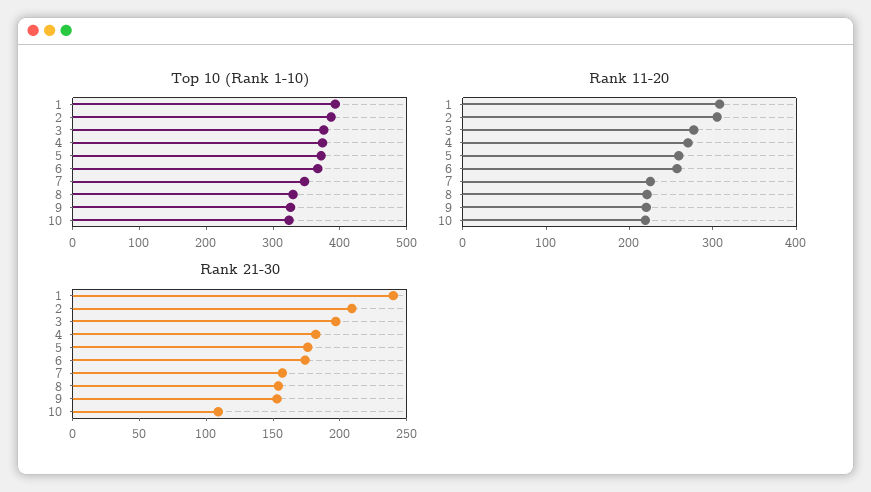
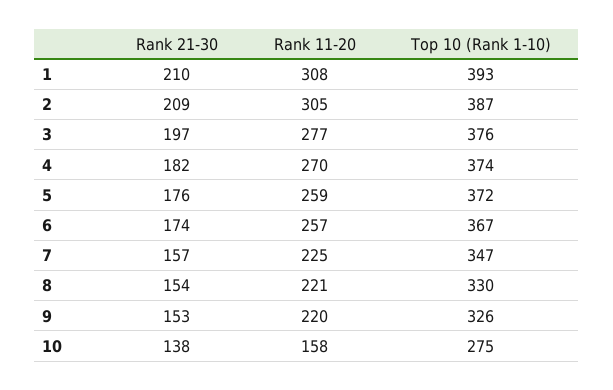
Top 10 (Rank 1-10), 10: 320 -> 275
Rank 11-20, 10: 220 -> 158
Rank 21-30, 1: 240 -> 210
Rank 21-30, 10: 110 -> 138

